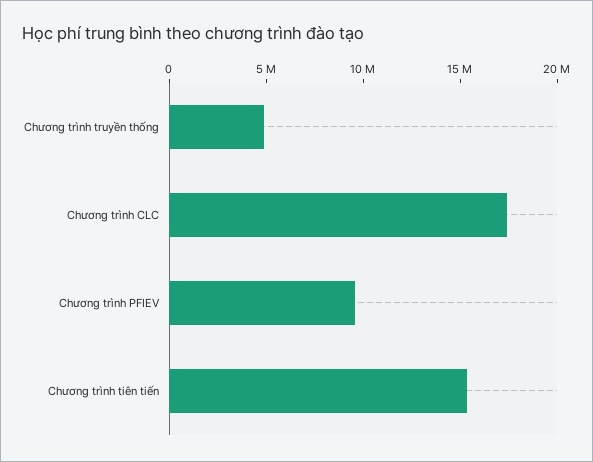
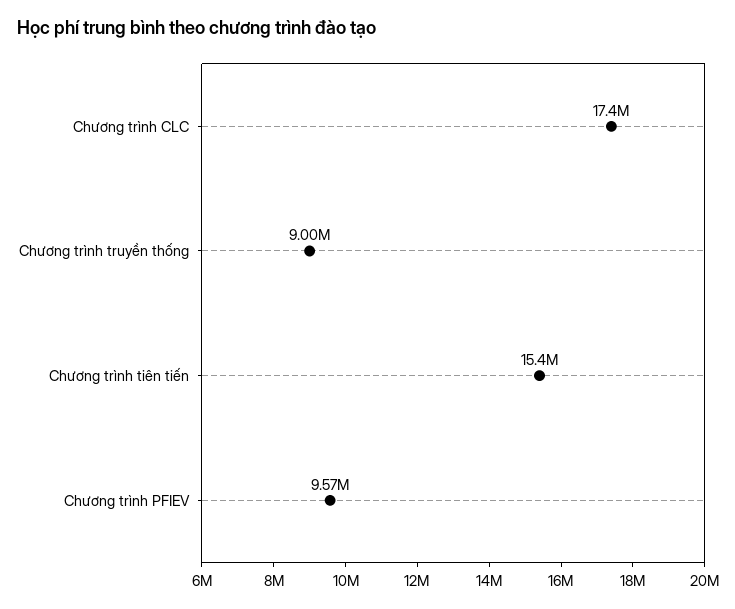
Chương trình truyền thống: 5000000 -> 9000000

